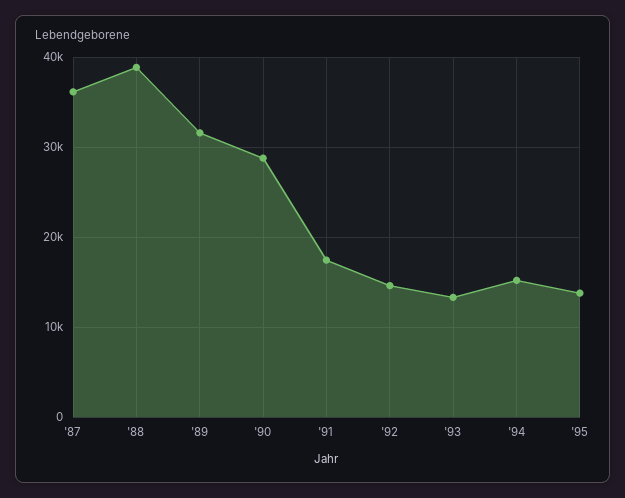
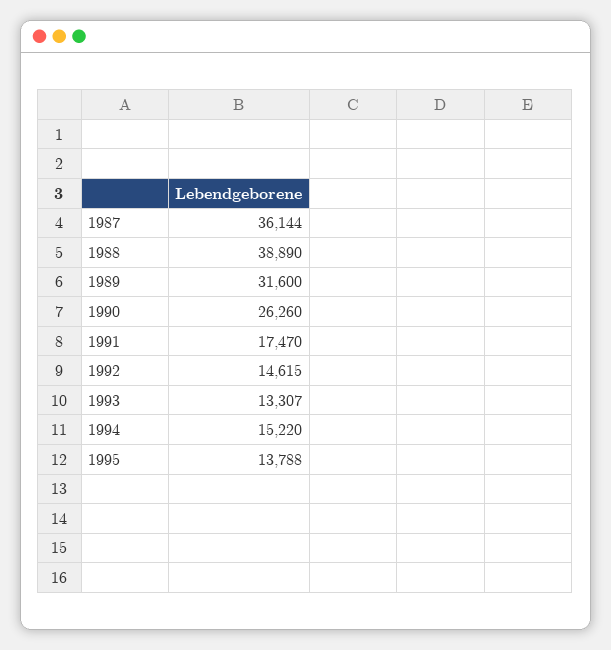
'90: 29000 -> 26260

